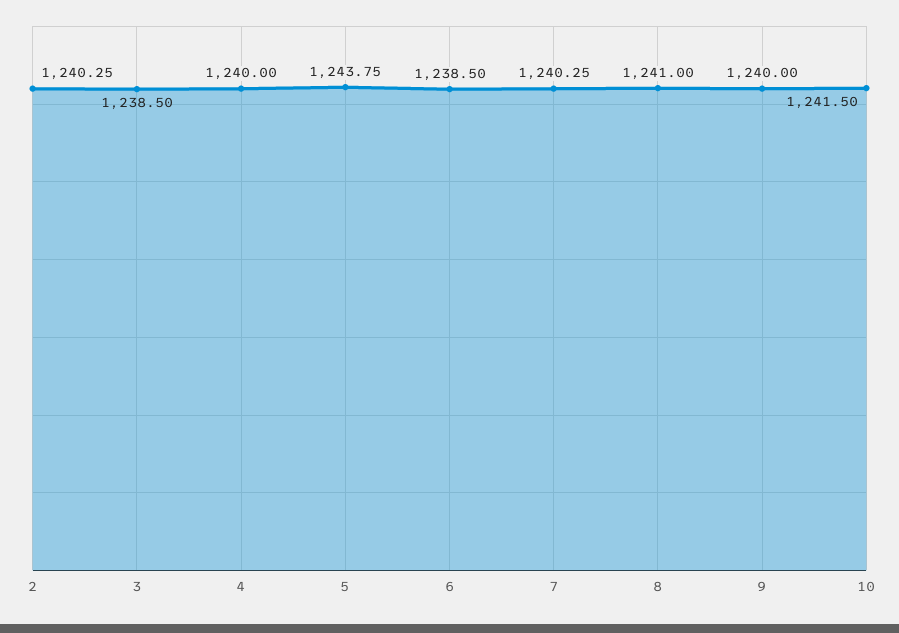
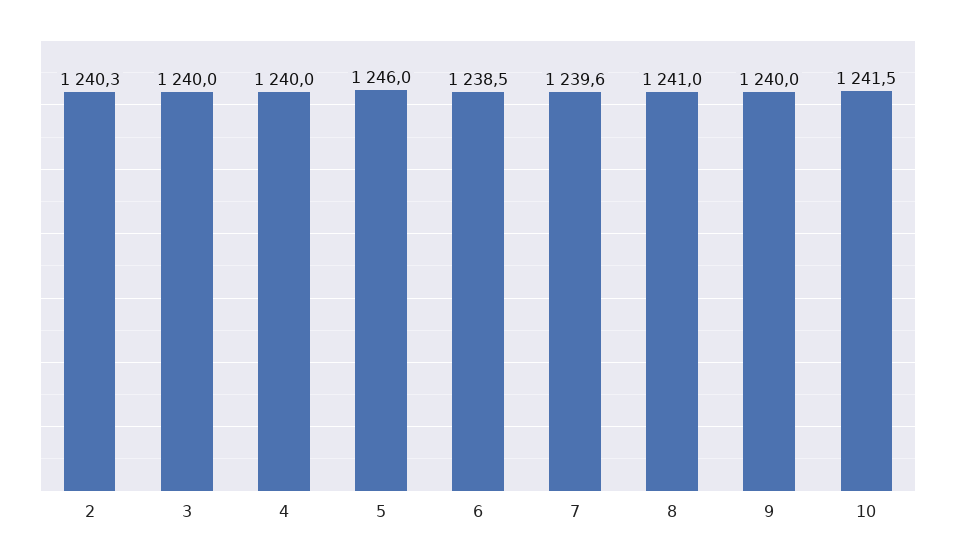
3: 1238.5 -> 1240
5: 1243.75 -> 1246
7: 1240.25 -> 1239.6

